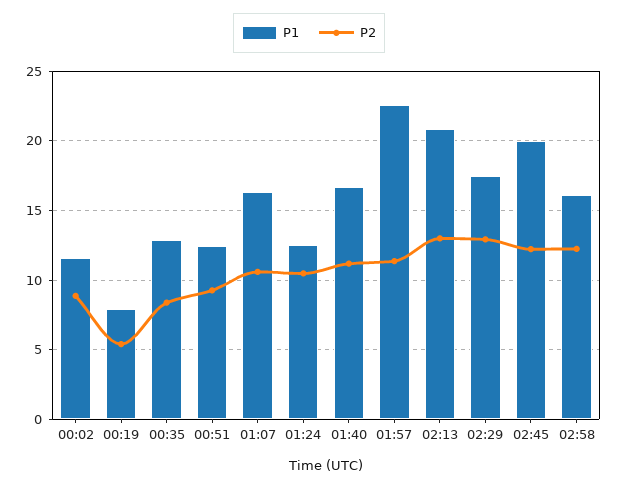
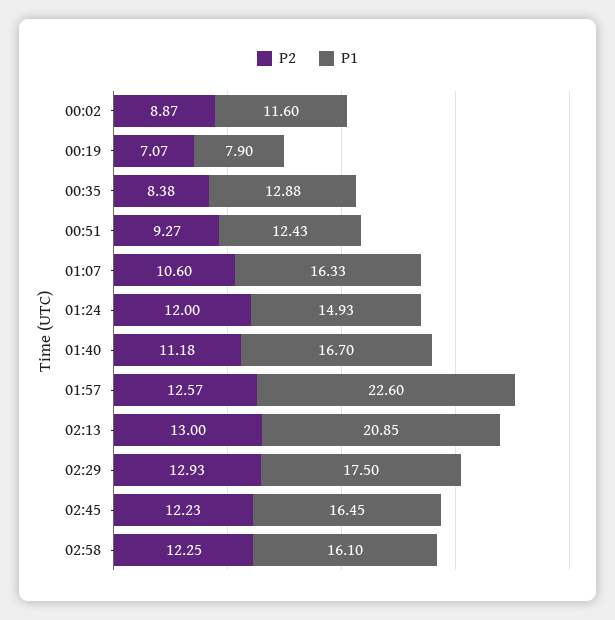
P2, 00:19: 5.5 -> 7.07
P1, 01:24: 12.5 -> 14.93
P2, 01:24: 10.5 -> 12
P2, 01:57: 11.5 -> 12.57
P1, 02:45: 20 -> 16.45

